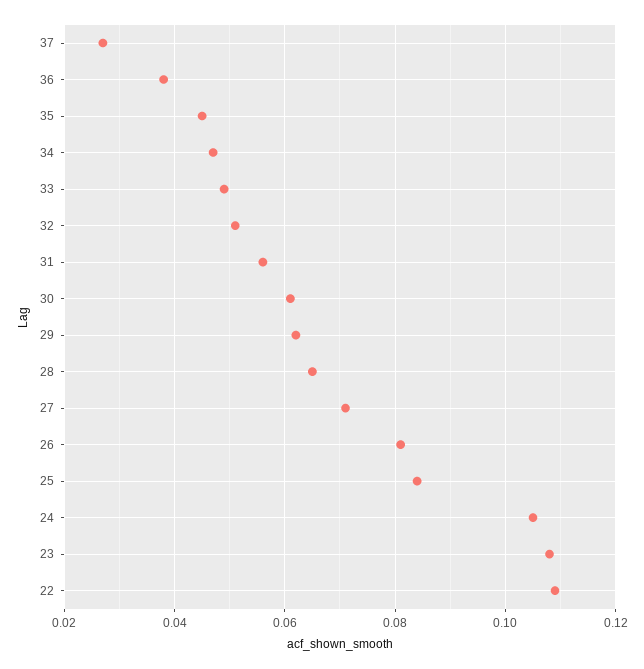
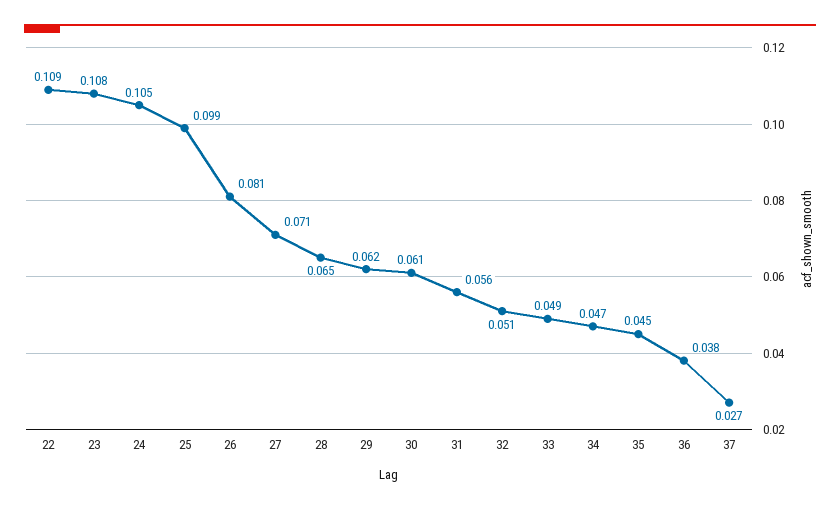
25: 0.085 -> 0.099

